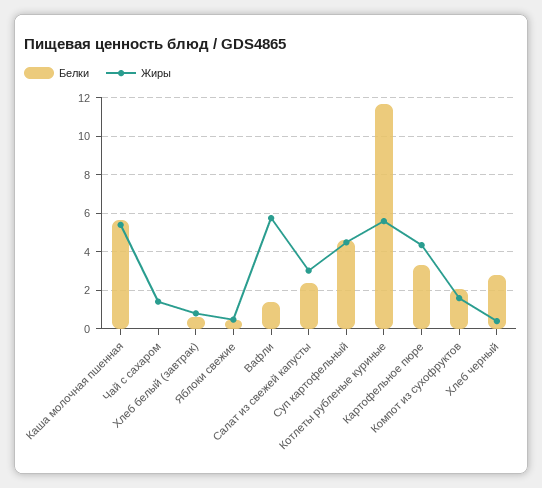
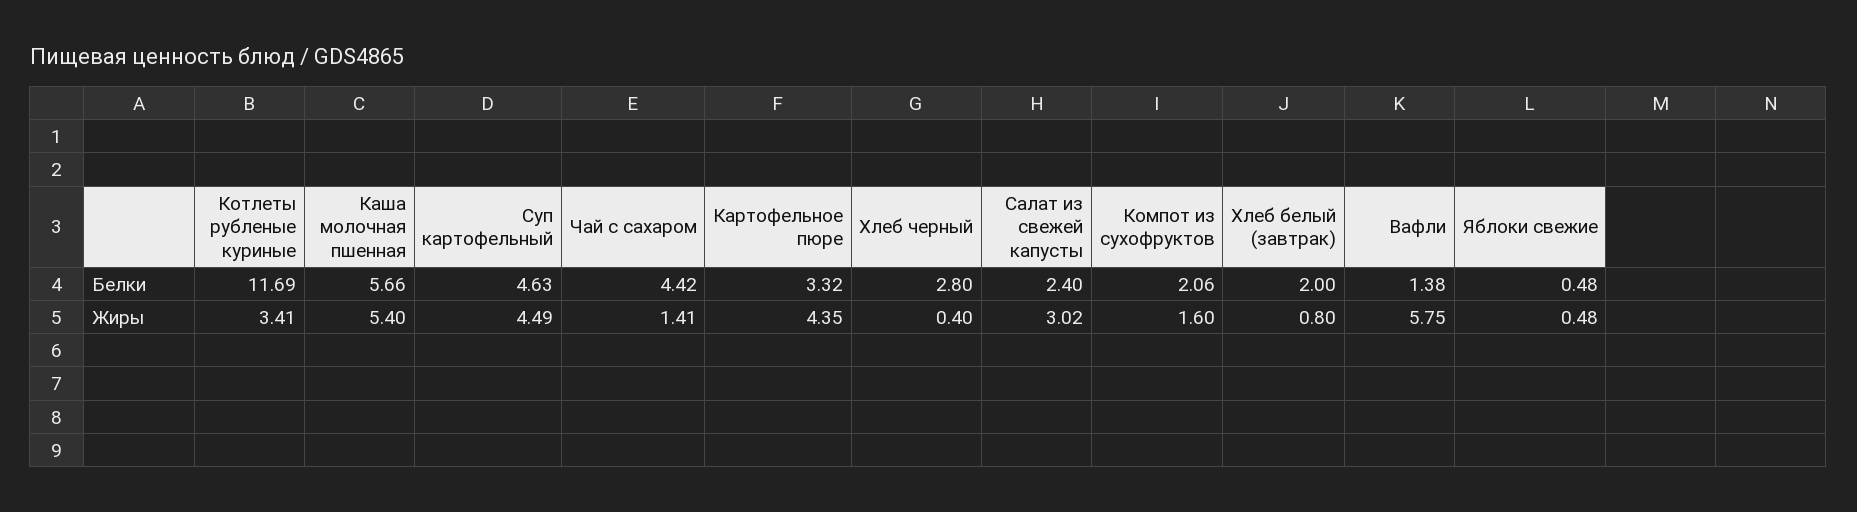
Белки, Чай с сахаром: 0 -> 4.42
Белки, Хлеб белый (завтрак): 0.5 -> 2
Жиры, Котлеты рубленые куриные: 5.5 -> 3.41

